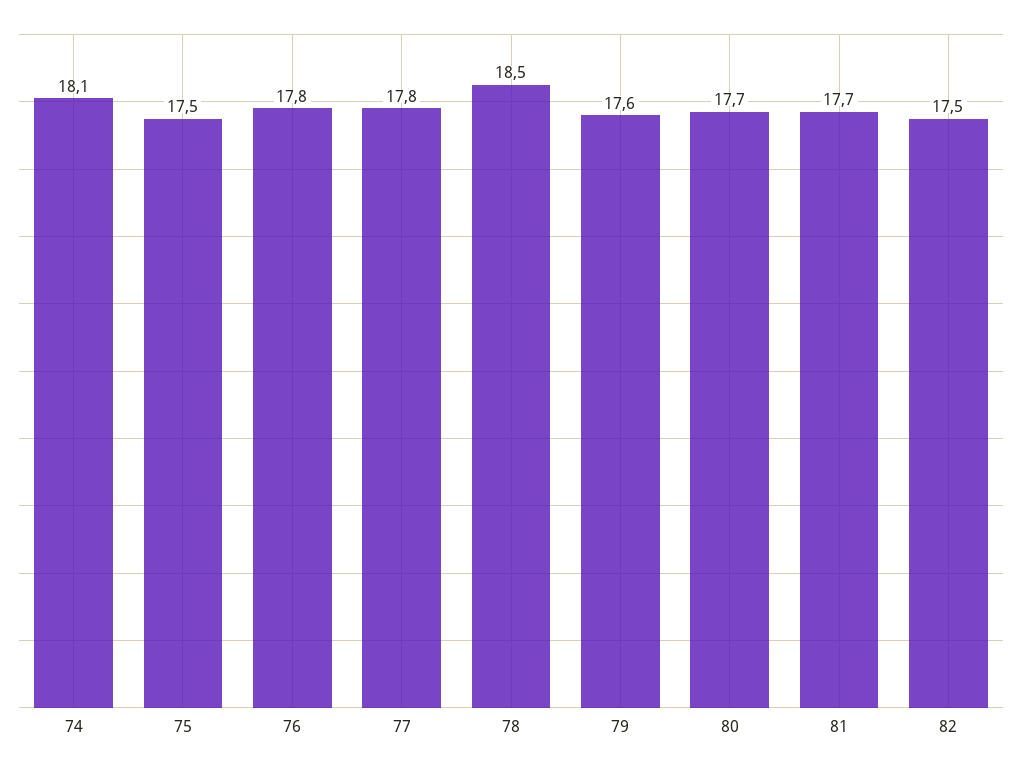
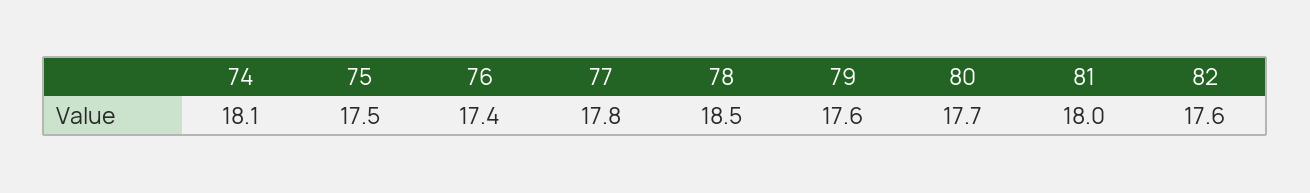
76: 17.8 -> 17.4
81: 17.7 -> 18
82: 17.5 -> 17.6

